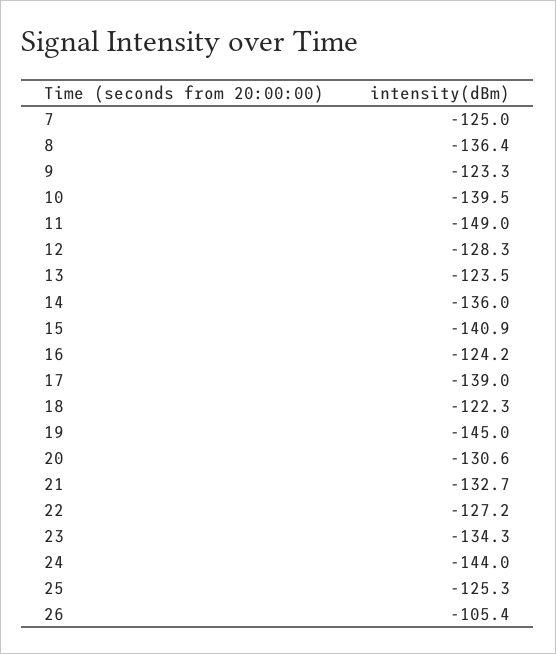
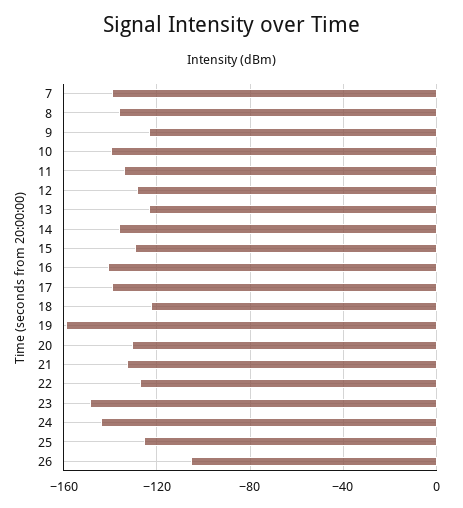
7: -125 -> -140
11: -149 -> -135
15: -140.9 -> -130
16: -124.2 -> -140
19: -145 -> -160
23: -134.3 -> -150

